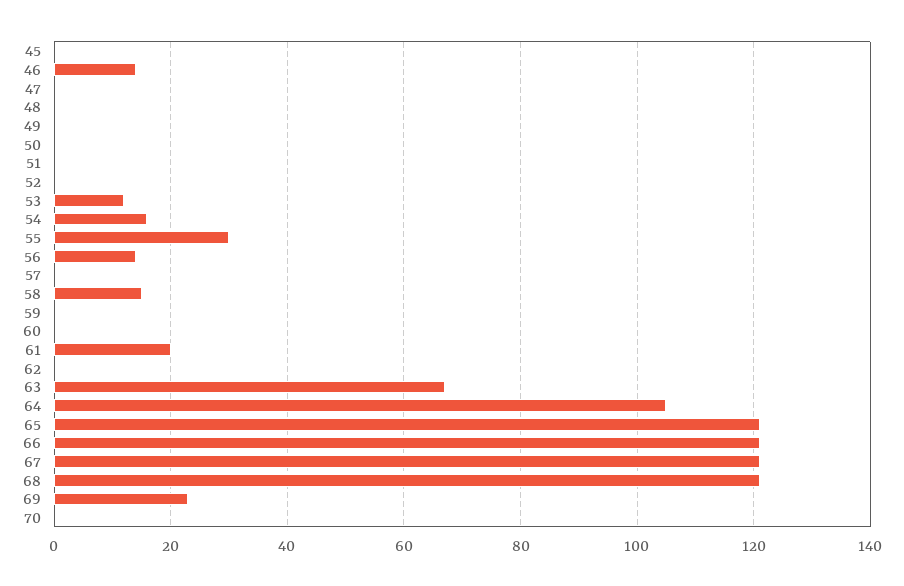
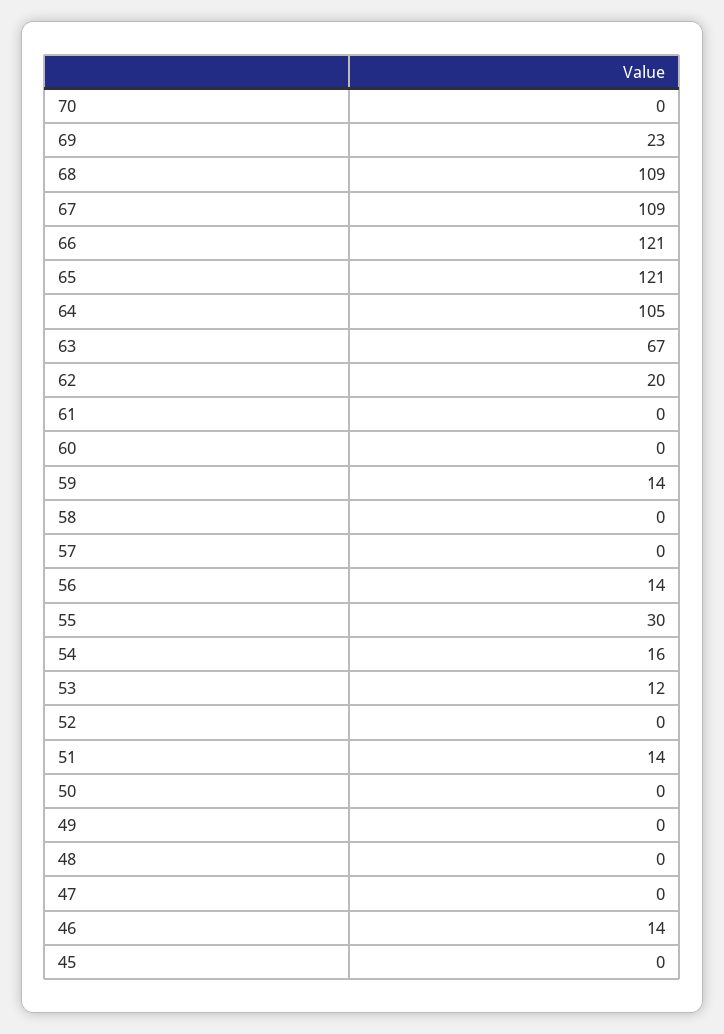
51: 0 -> 14
58: 15 -> 0
59: 0 -> 14
61: 20 -> 0
62: 0 -> 20
67: 120 -> 109
68: 120 -> 109

